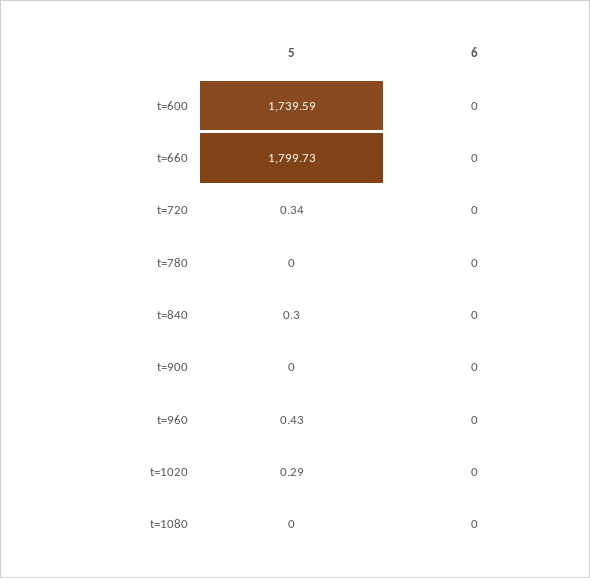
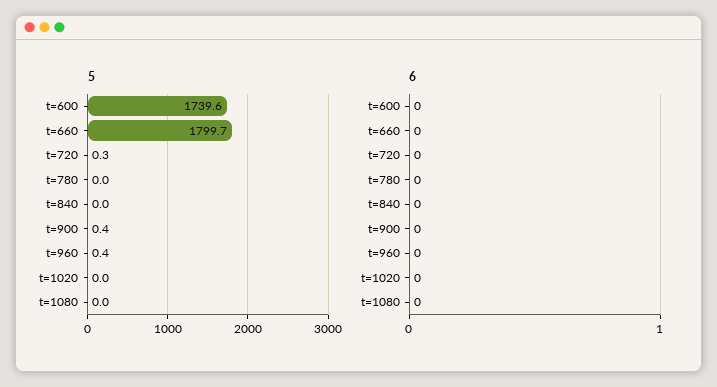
5, t=840: 0.3 -> 0
5, t=900: 0 -> 0.4
5, t=1020: 0.29 -> 0

